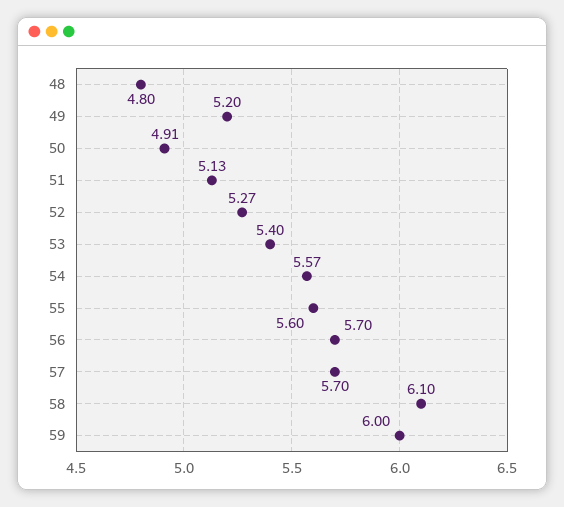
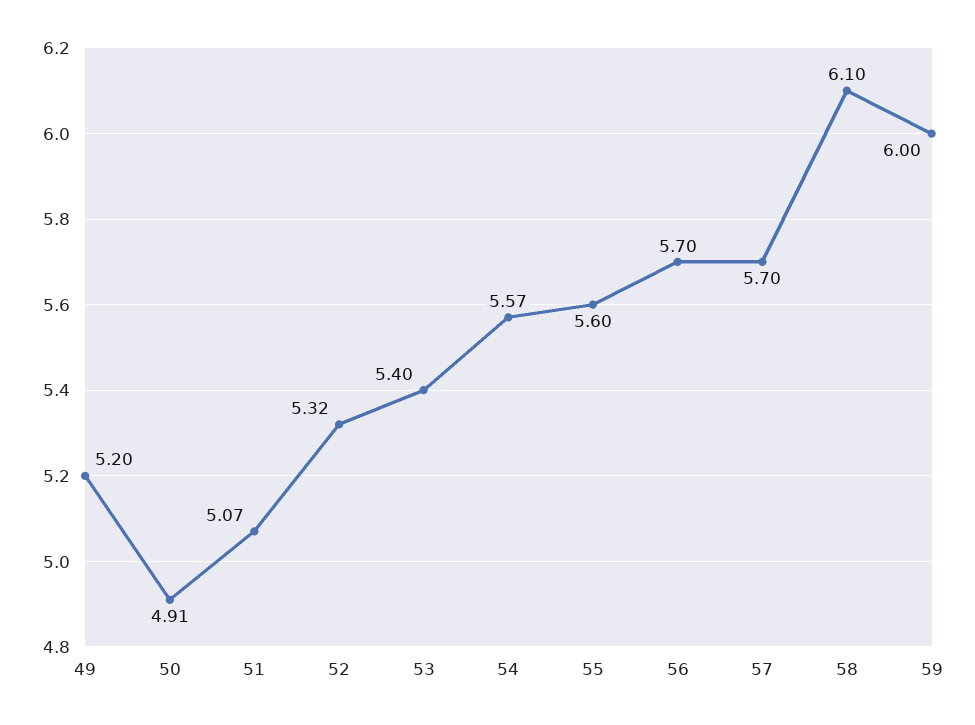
48: 4.8 -> none
51: 5.13 -> 5.07
52: 5.27 -> 5.32

